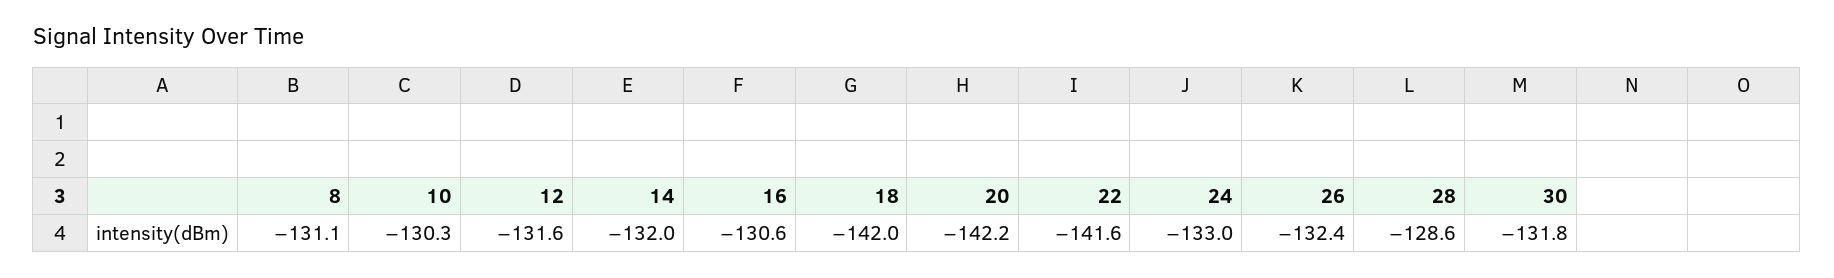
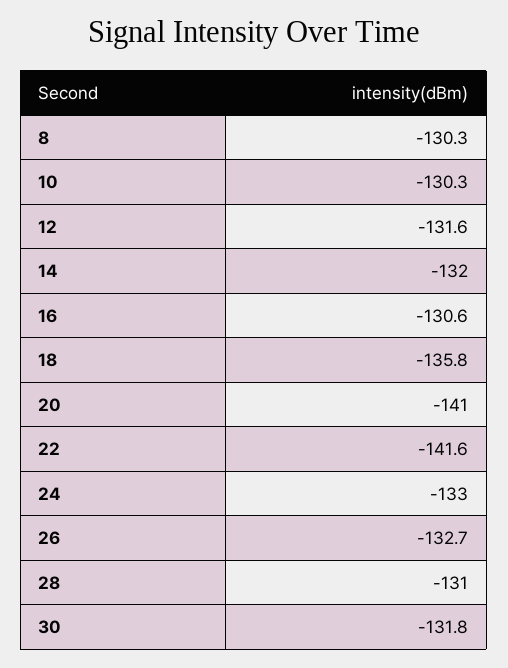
8: -131.1 -> -130.3
18: -142 -> -135.8
20: -142.2 -> -141
26: -132.4 -> -132.7
28: -128.6 -> -131

